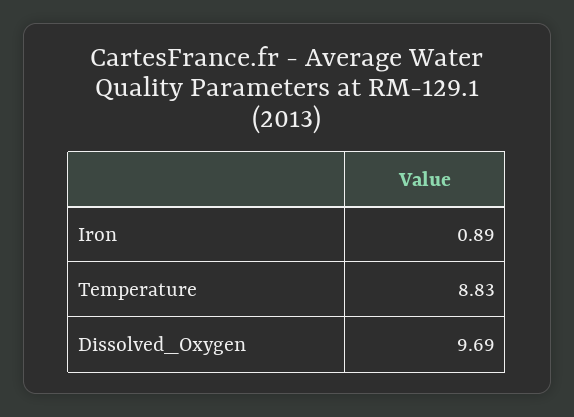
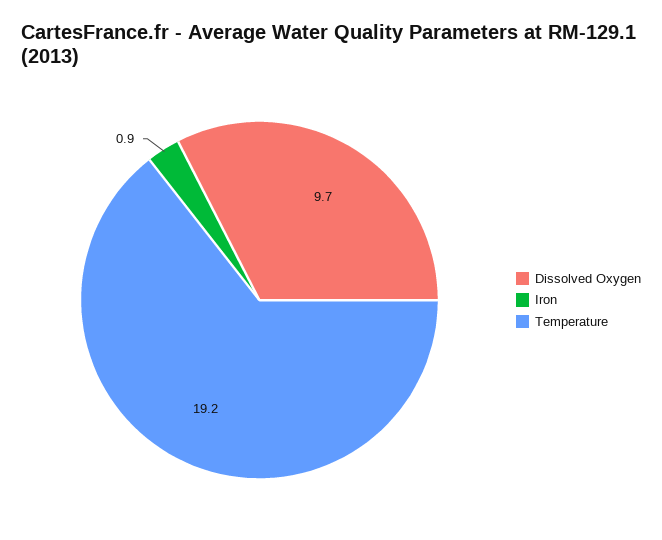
Temperature: 8.83 -> 19.2

